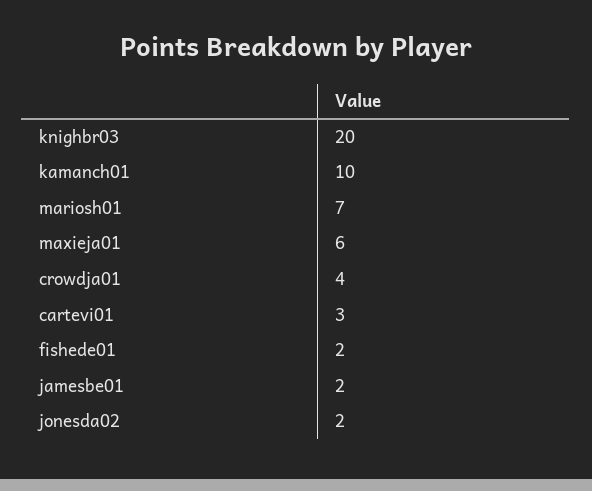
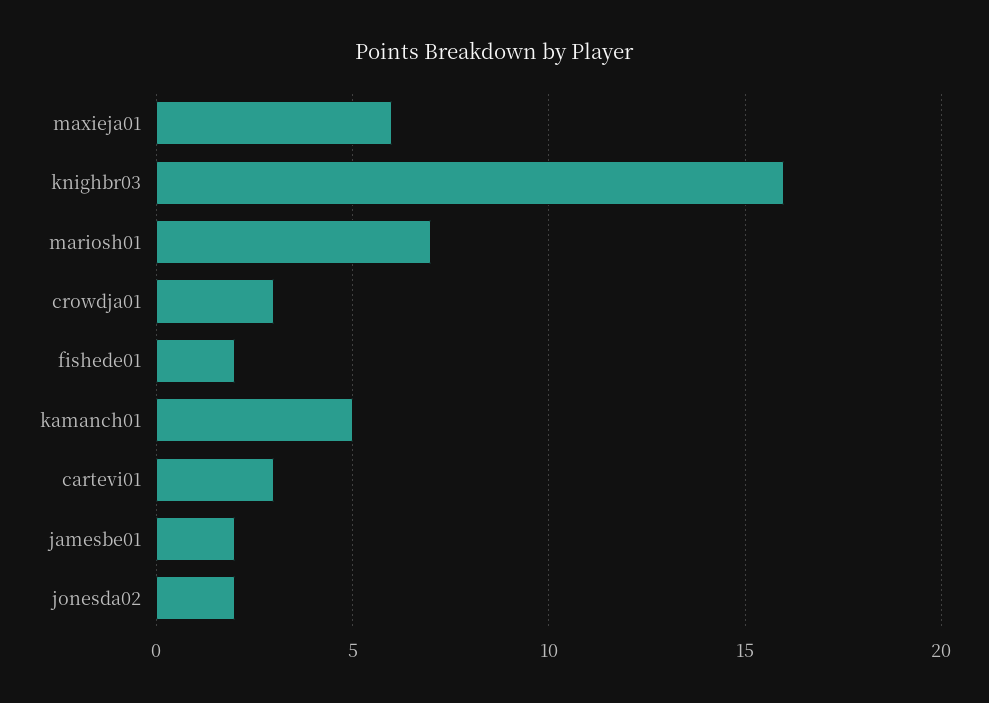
knighbr03: 20 -> 16
kamanch01: 10 -> 5
crowdja01: 4 -> 3

